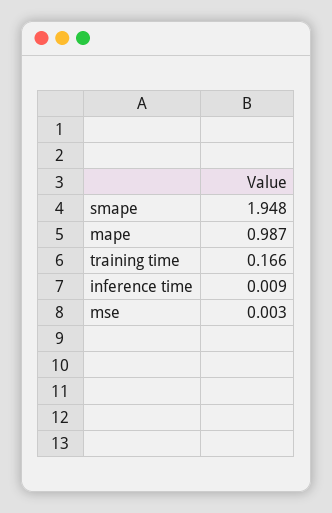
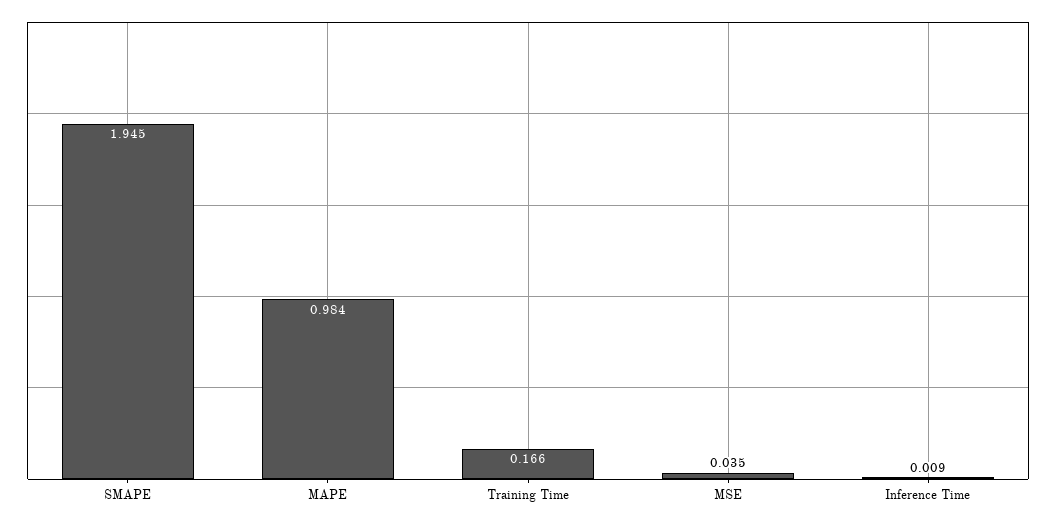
smape: 1.948 -> 1.945
mape: 0.987 -> 0.984
mse: 0.003 -> 0.035

